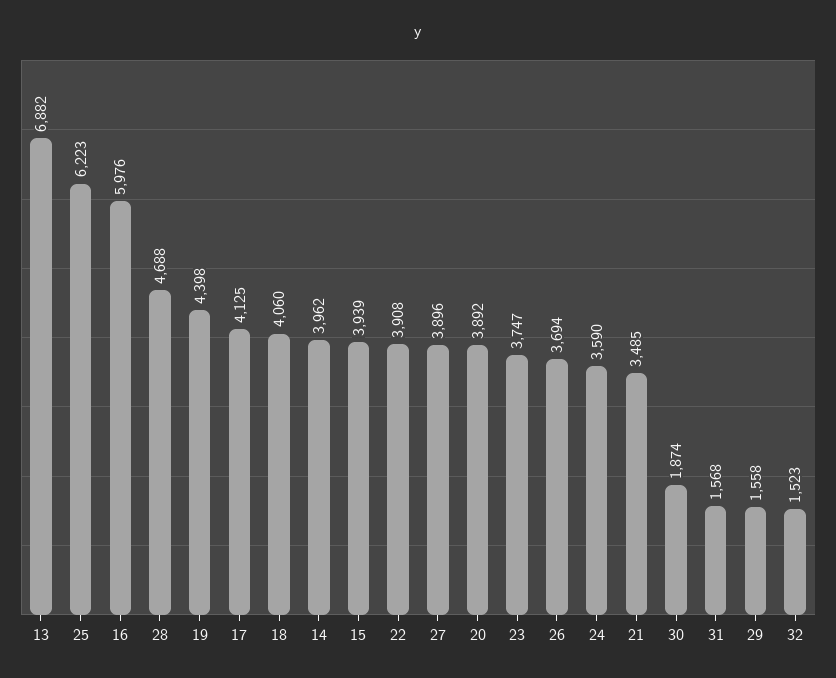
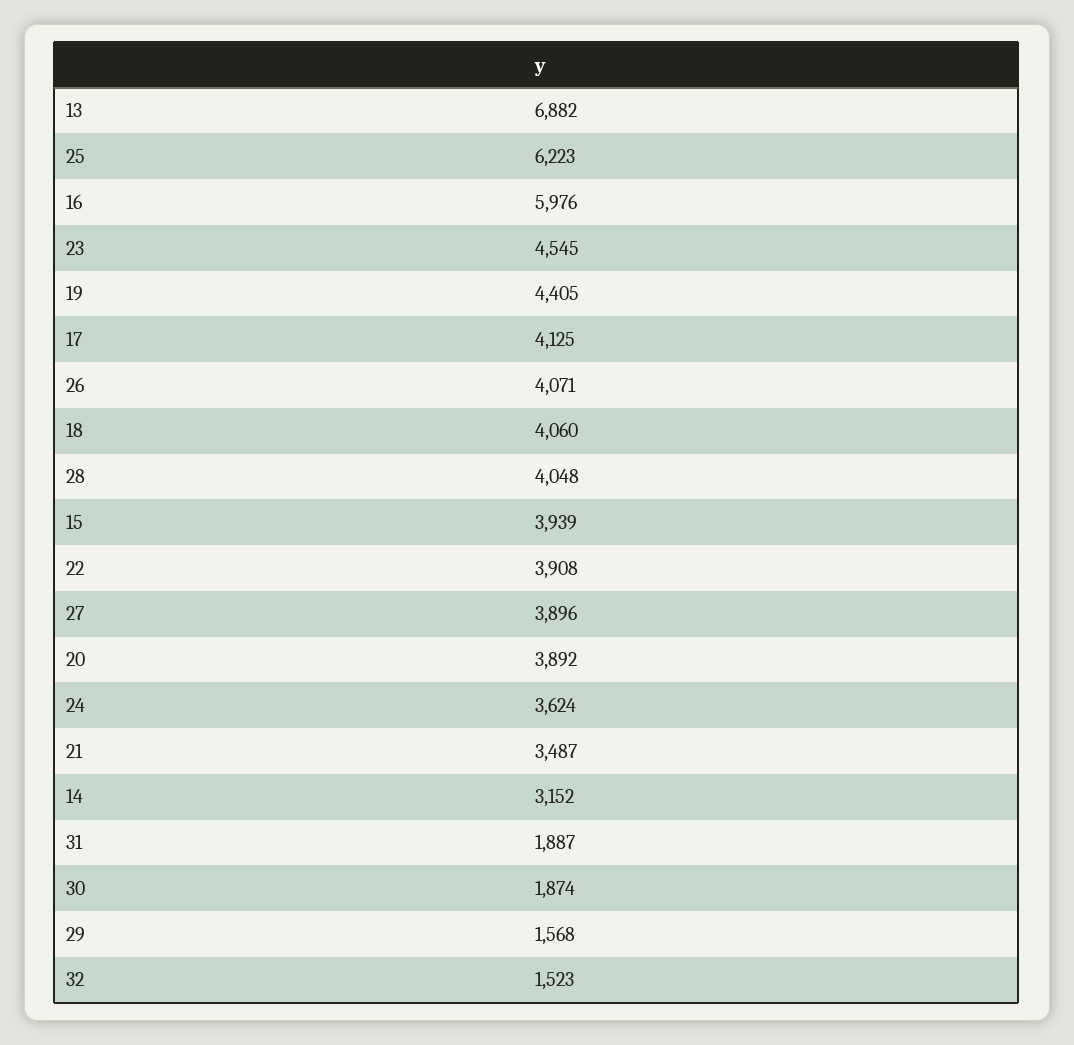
28: 4688 -> 4048
19: 4398 -> 4405
14: 3962 -> 3152
23: 3747 -> 4545
26: 3694 -> 4071
24: 3590 -> 3624
21: 3485 -> 3487
31: 1568 -> 1887
29: 1558 -> 1568

